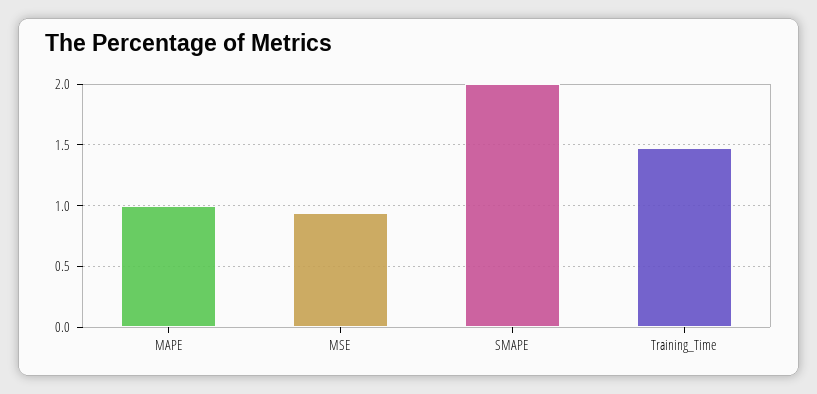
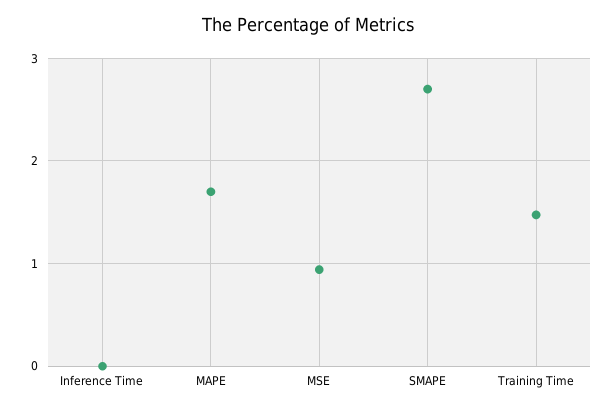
MAPE: 1 -> 1.7
SMAPE: 2 -> 2.7
Inference Time: none -> 0

